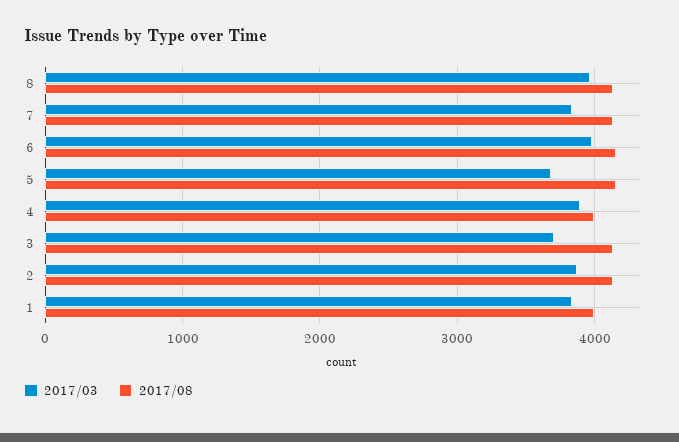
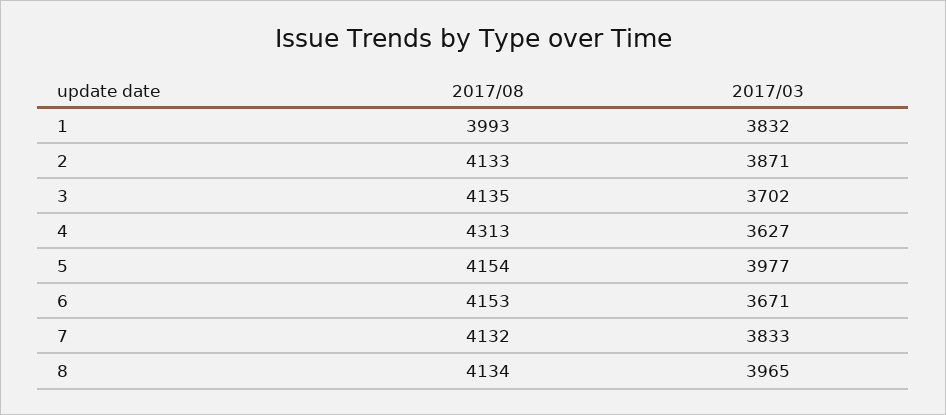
2017/03, 6: 4000 -> 3671
2017/03, 5: 3700 -> 3977
2017/03, 4: 3900 -> 3627
2017/08, 4: 4000 -> 4313

